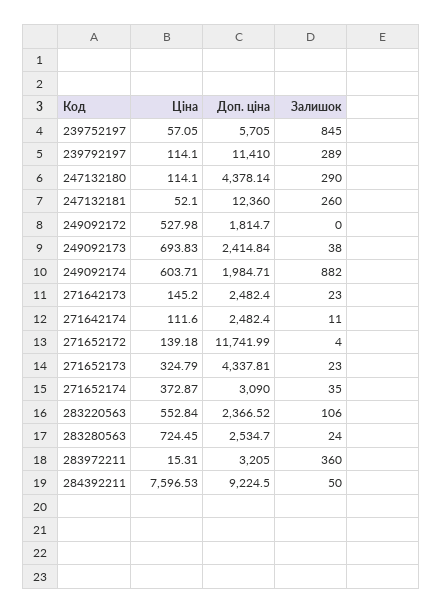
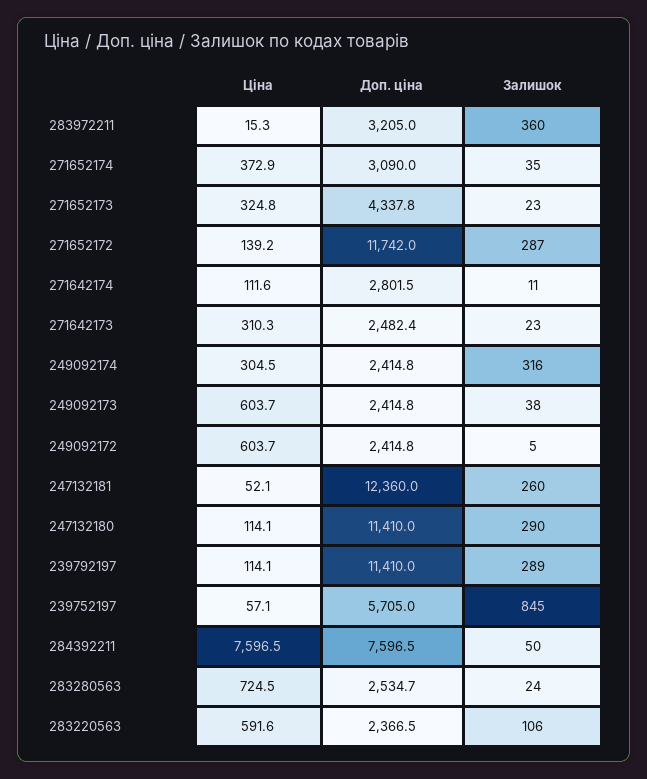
Доп. ціна, 247132180: 4378.14 -> 11410
Ціна, 249092172: 527.98 -> 603.7
Доп. ціна, 249092172: 1814.7 -> 2414.8
Залишок, 249092172: 0 -> 5
Ціна, 249092173: 693.83 -> 603.7
Ціна, 249092174: 603.71 -> 304.5
Доп. ціна, 249092174: 1984.71 -> 2414.8
Залишок, 249092174: 882 -> 316
Ціна, 271642173: 145.2 -> 310.3
Доп. ціна, 271642174: 2482.4 -> 2801.5
Залишок, 271652172: 4 -> 287
Ціна, 283220563: 552.84 -> 591.6
Доп. ціна, 284392211: 9224.5 -> 7596.5

